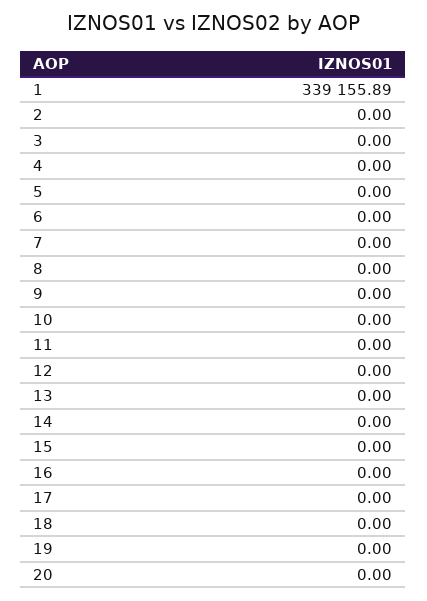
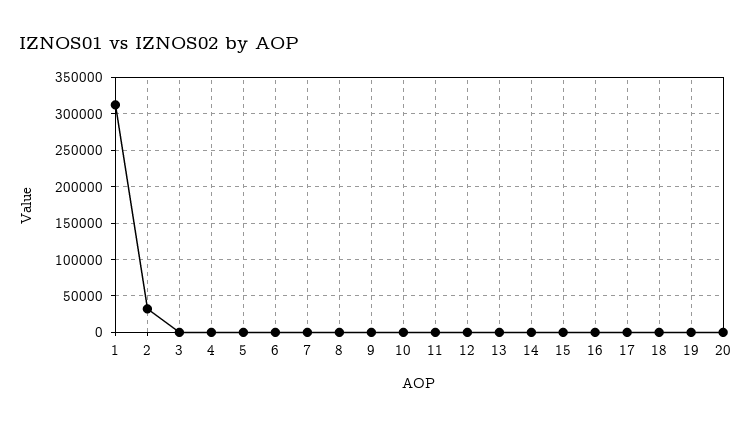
1: 339155.89 -> 310000
2: 0 -> 30000

